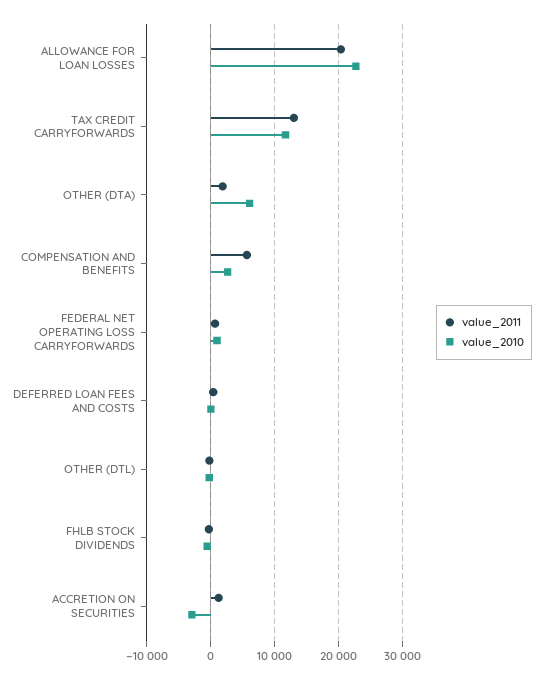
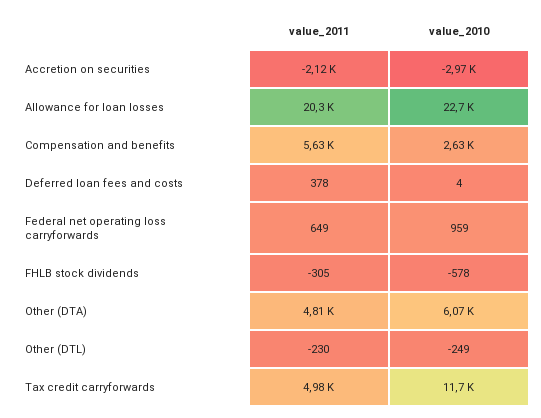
value_2011, TAX CREDIT CARRYFORWARDS: 13000 -> 4980
value_2011, OTHER (DTA): 2000 -> 4810
value_2011, ACCRETION ON SECURITIES: 1000 -> -2120

